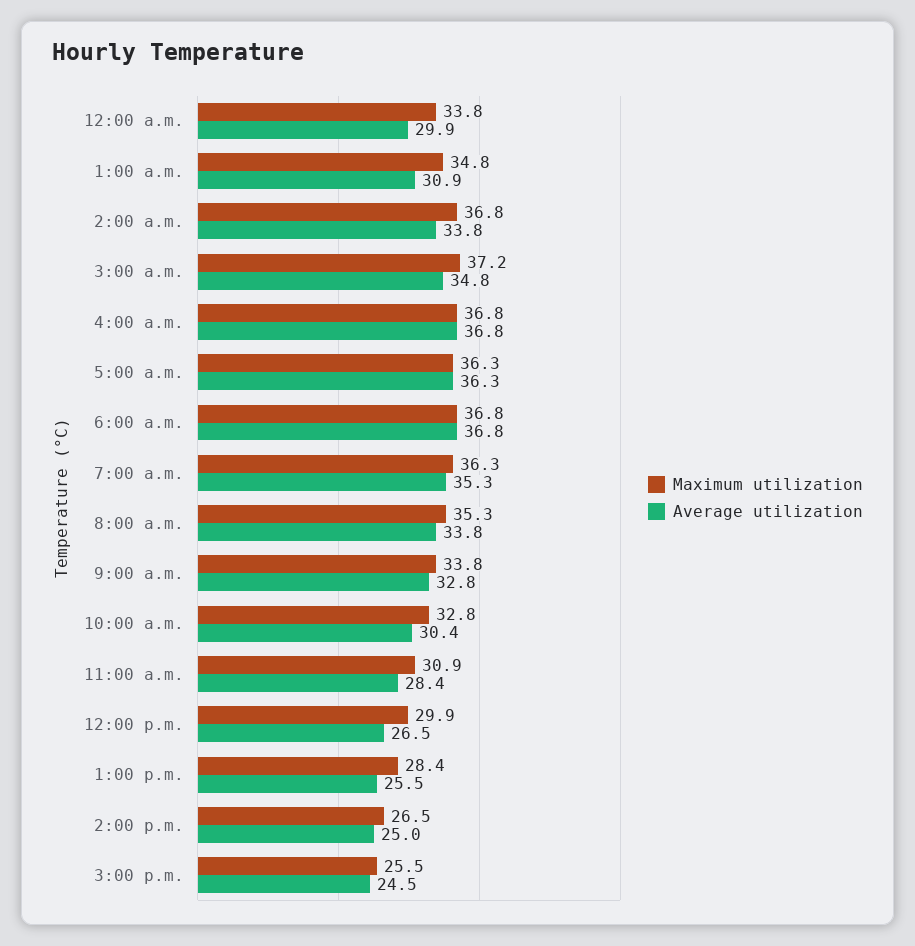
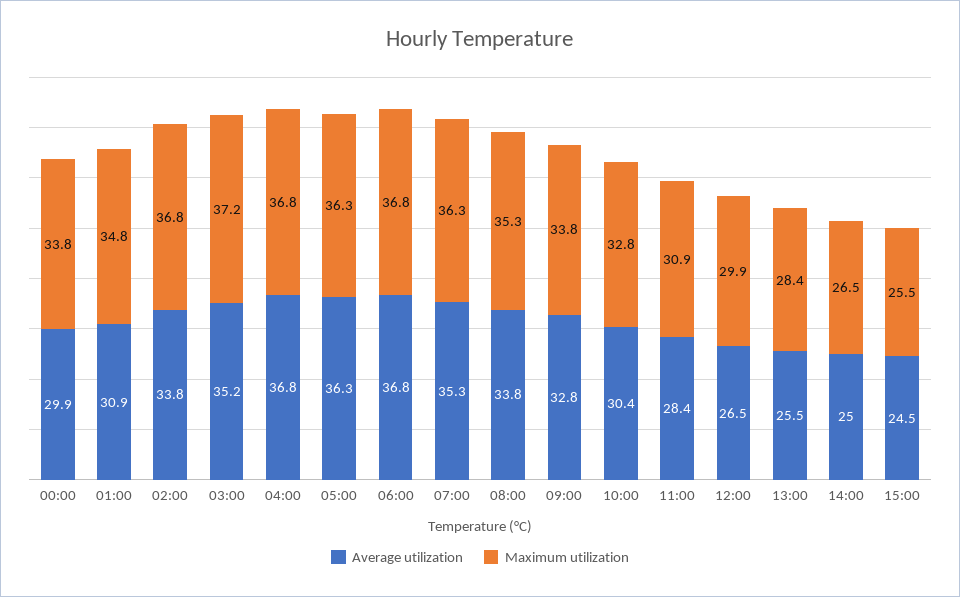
Average utilization, 3:00 a.m.: 34.8 -> 35.2

